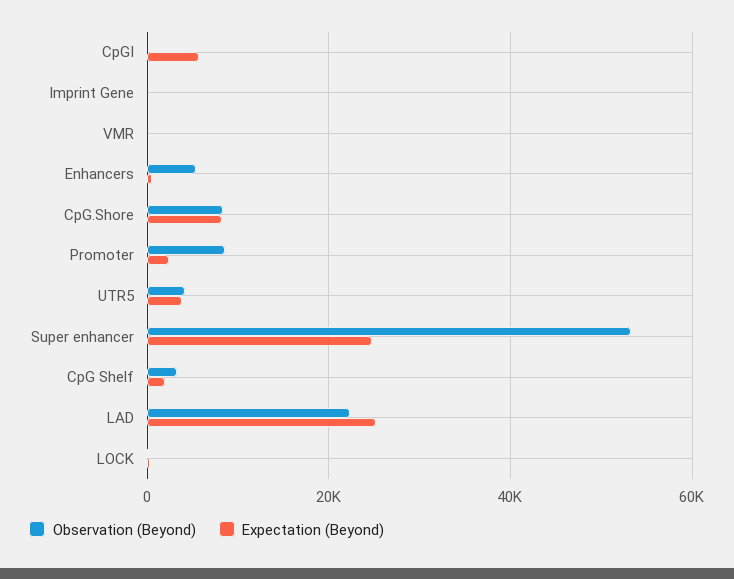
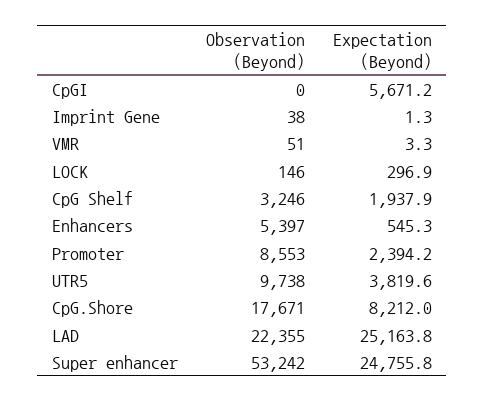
Observation (Beyond), CpG.Shore: 8000 -> 17671
Observation (Beyond), UTR5: 4000 -> 9738

